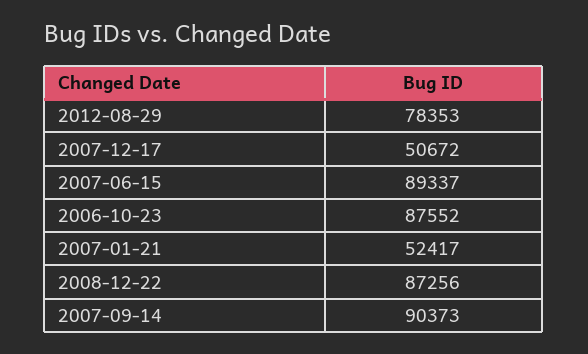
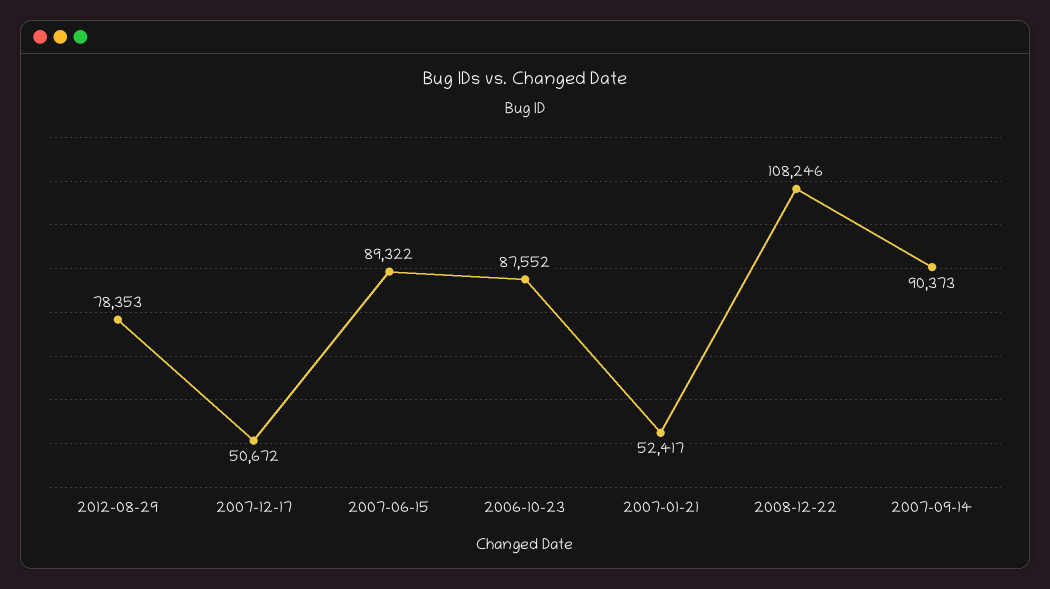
2007-06-15: 89337 -> 89322
2008-12-22: 87256 -> 108246

